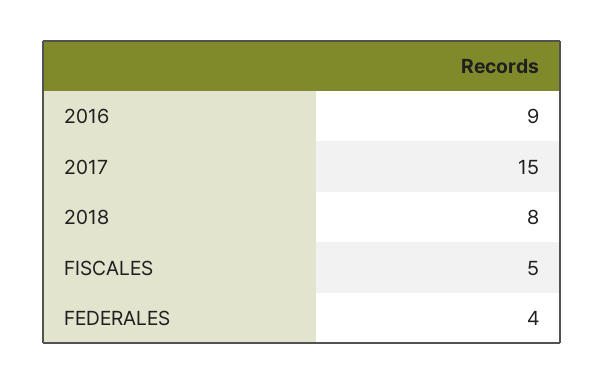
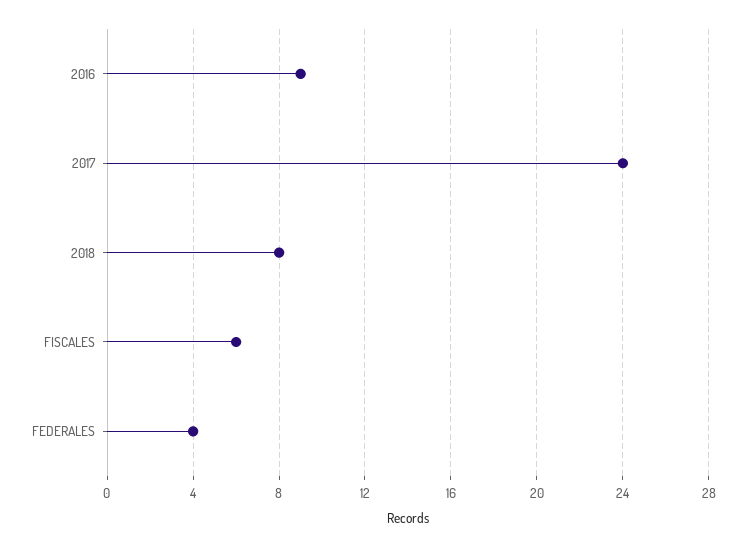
2017: 15 -> 24
FISCALES: 5 -> 6

